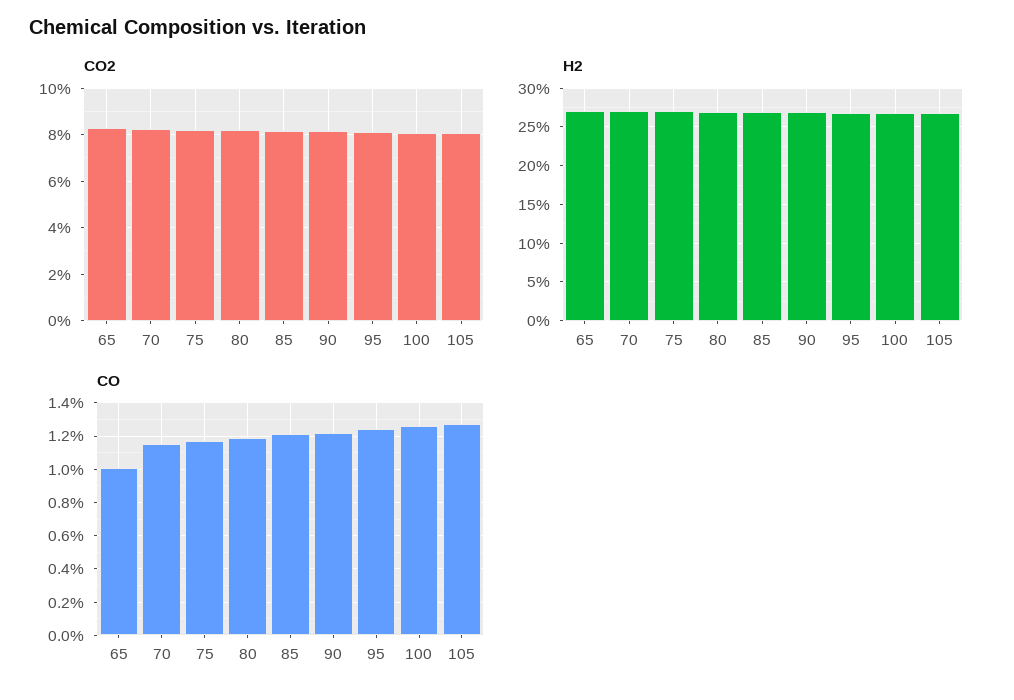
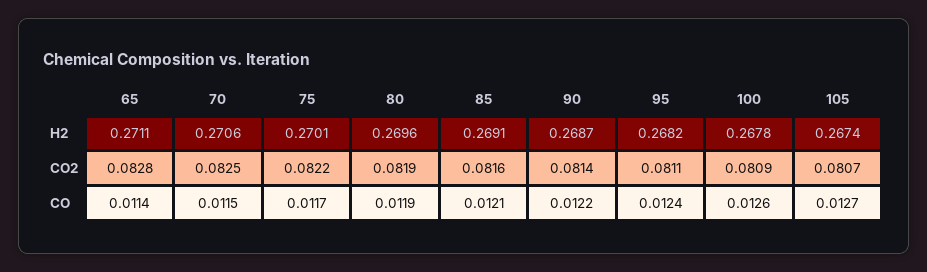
CO, 65: 0.01 -> 0.0114

